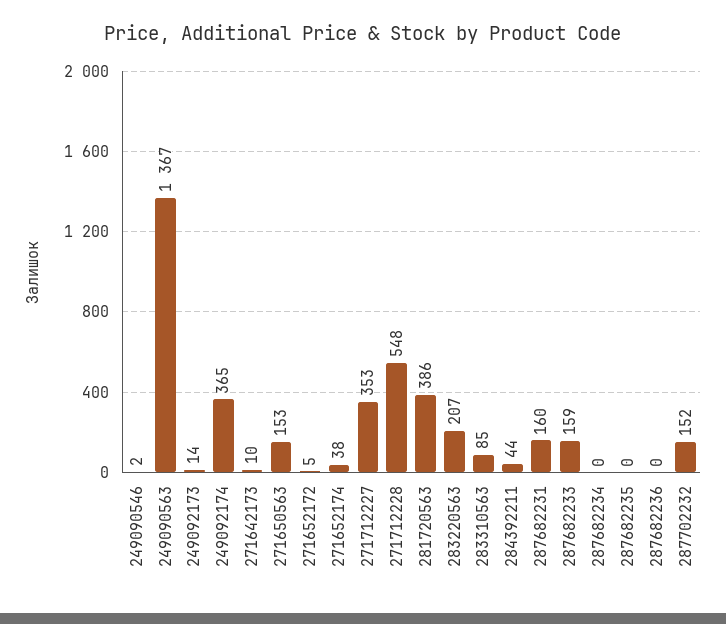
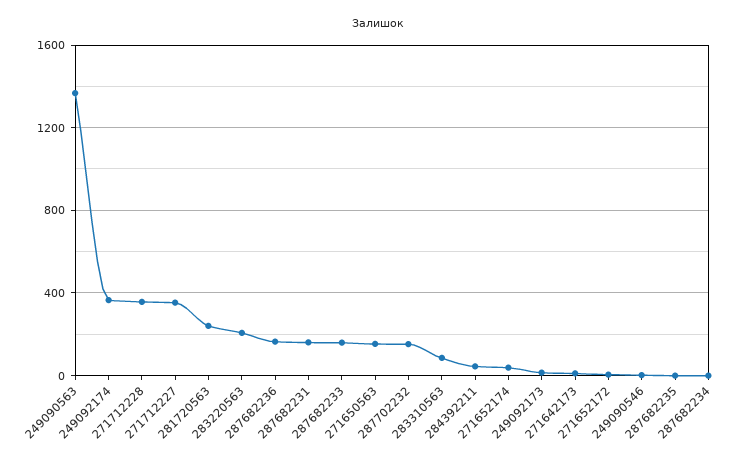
271712228: 548 -> 350
281720563: 386 -> 250
287682236: 0 -> 150

